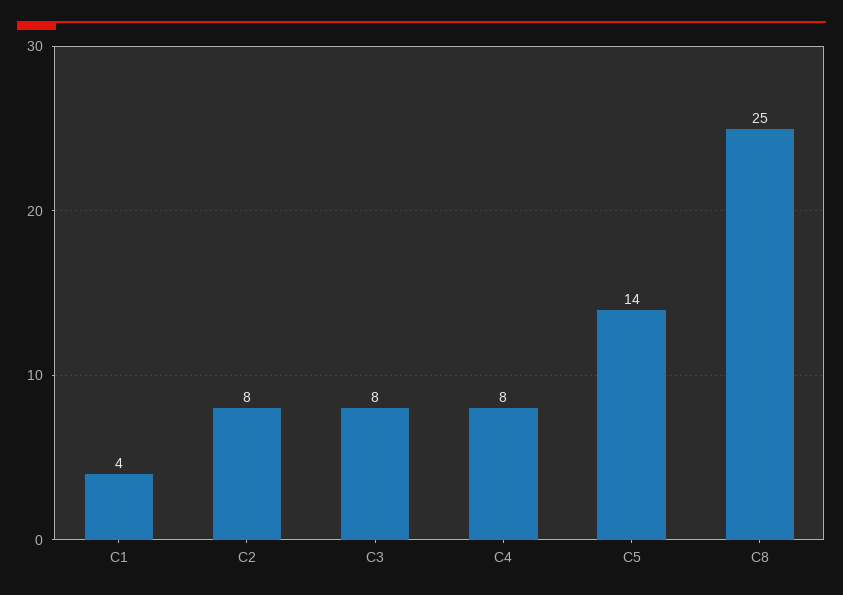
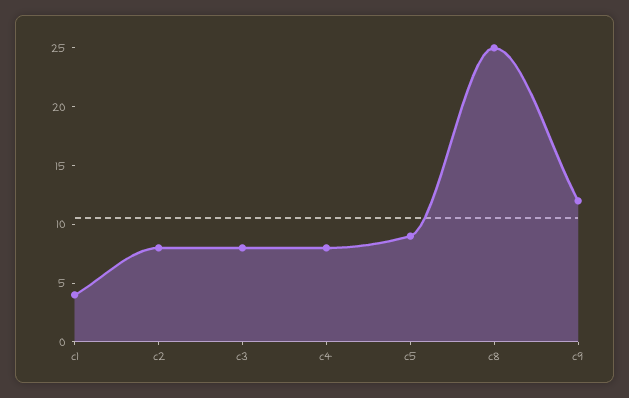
C5: 14 -> 9
c9: none -> 12

